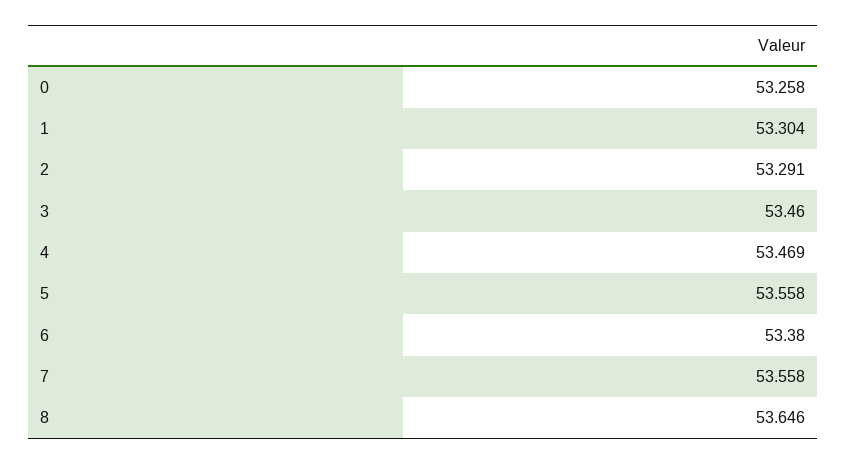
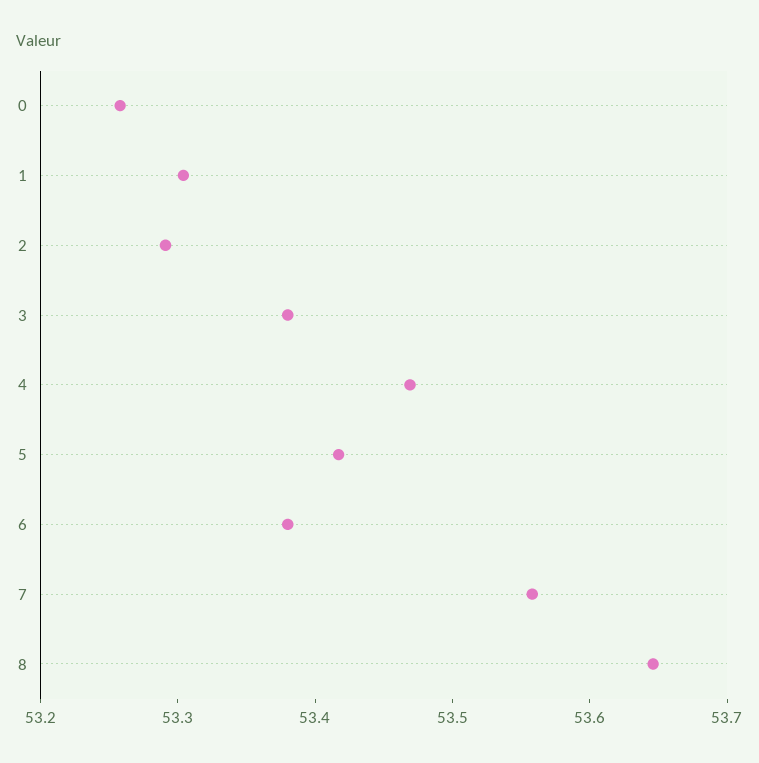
3: 53.46 -> 53.38
5: 53.558 -> 53.42

